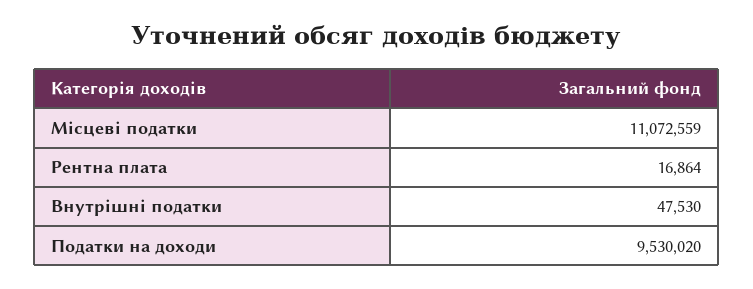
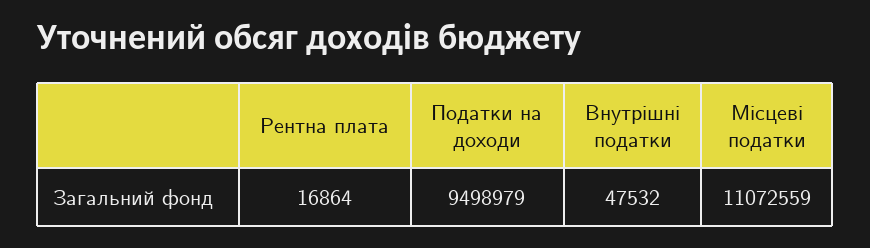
Внутрішні податки: 47530 -> 47532
Податки на доходи: 9530020 -> 9498979

